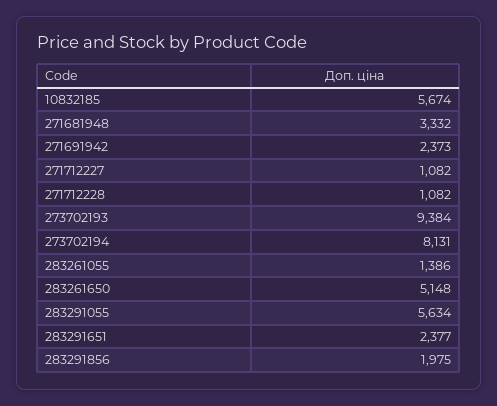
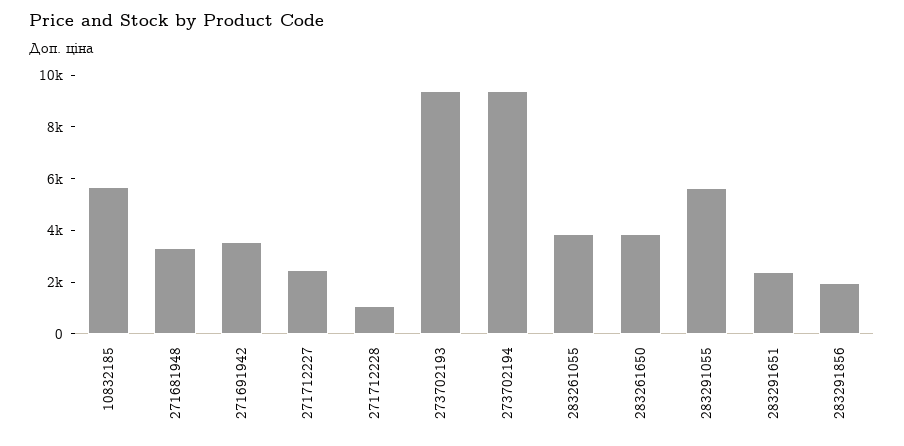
271691942: 2373 -> 3500
271712227: 1082 -> 2500
273702194: 8131 -> 9500
283261055: 1386 -> 4000
283261650: 5148 -> 4000

